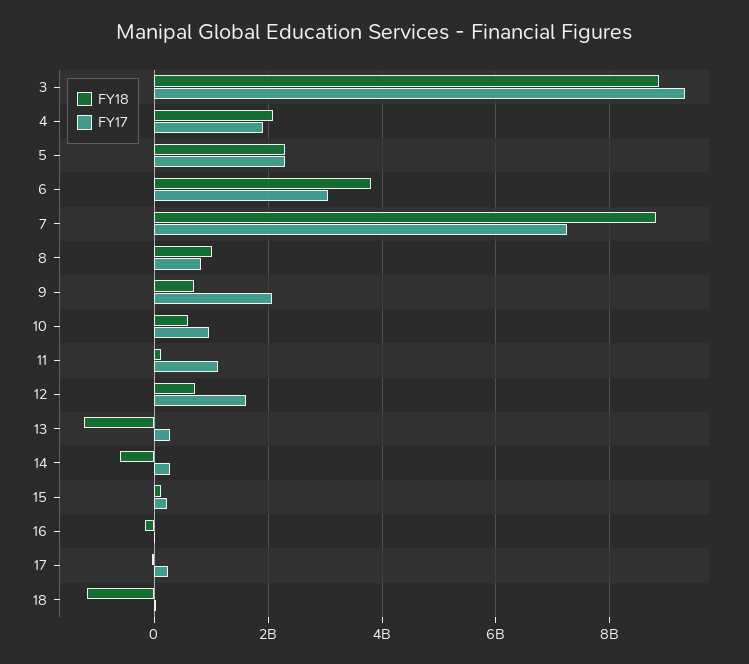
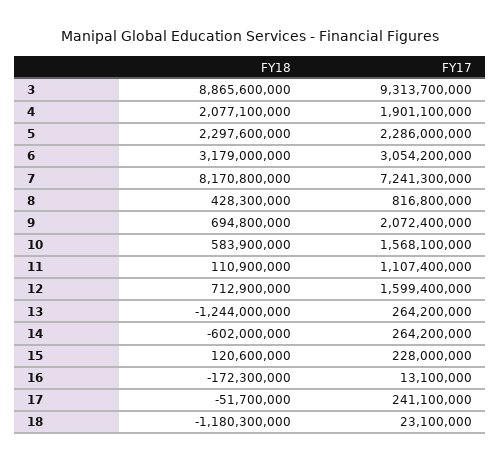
FY18, 6: 3800000000 -> 3179000000
FY18, 7: 8800000000 -> 8170800000
FY18, 8: 1000000000 -> 428300000
FY17, 10: 1000000000 -> 1568100000

